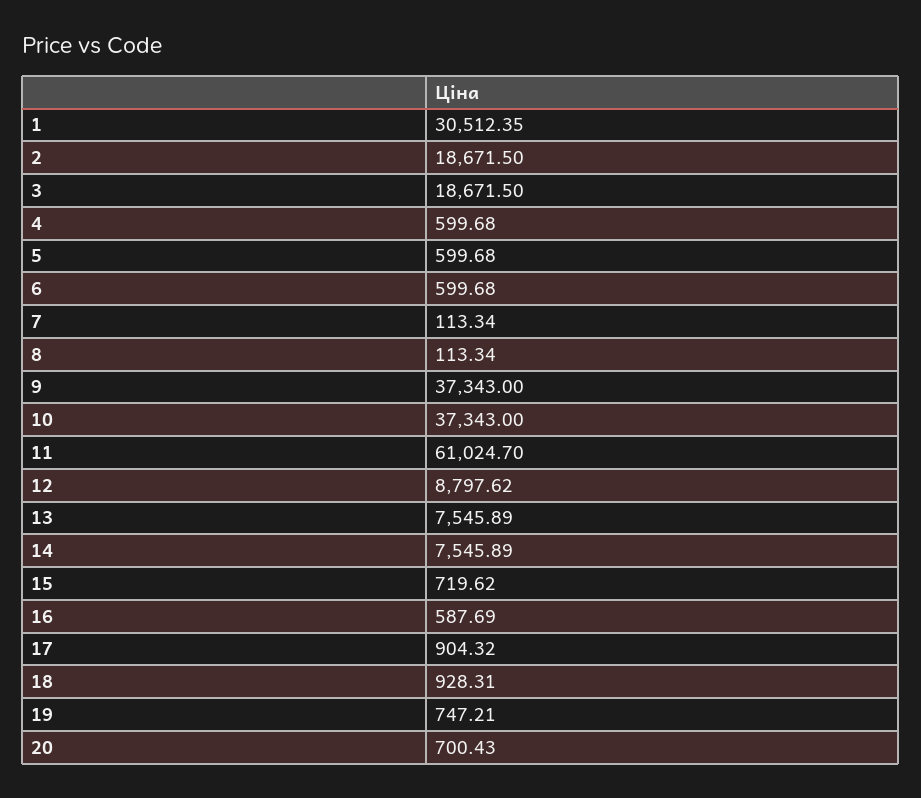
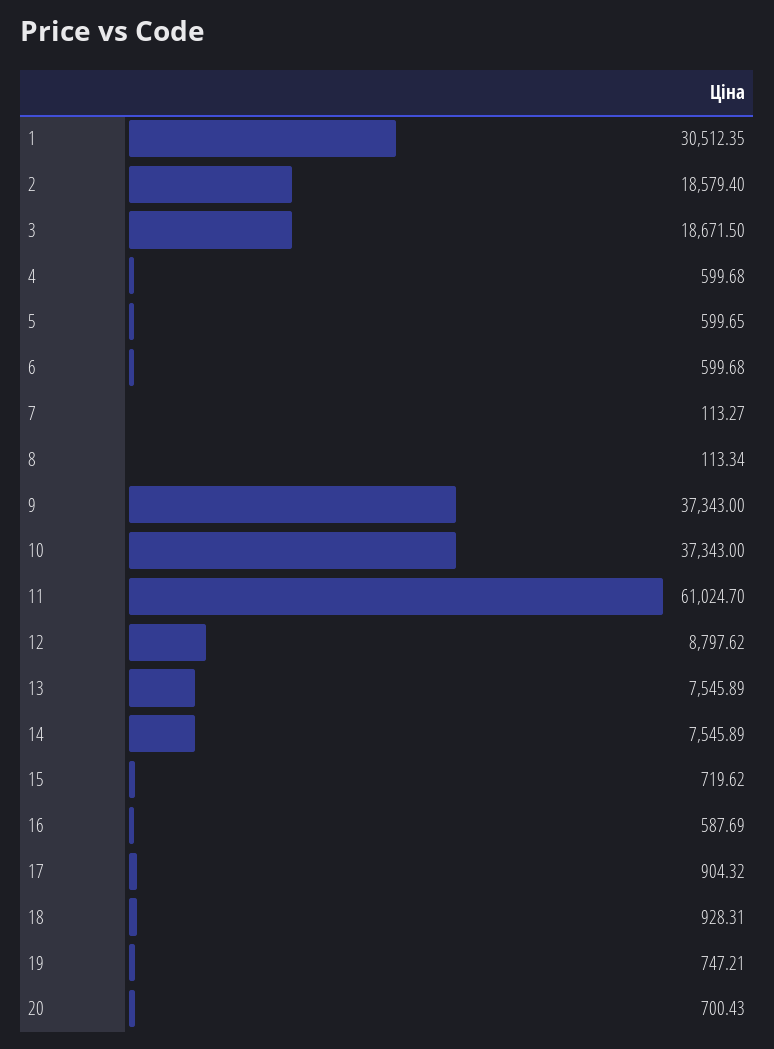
2: 18671.5 -> 18579.4
5: 599.68 -> 599.65
7: 113.34 -> 113.27

